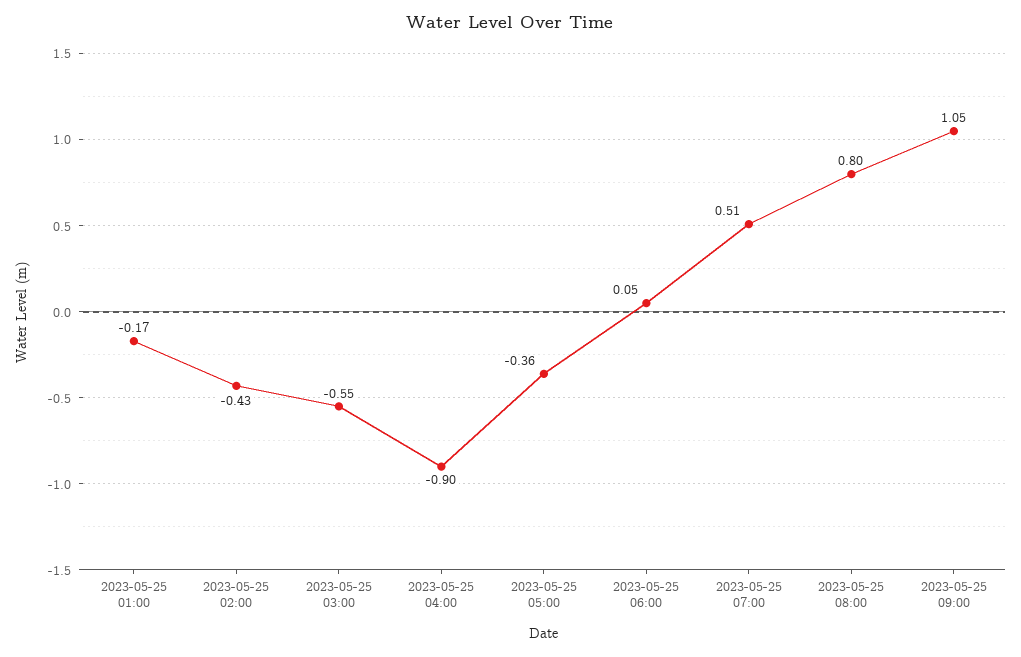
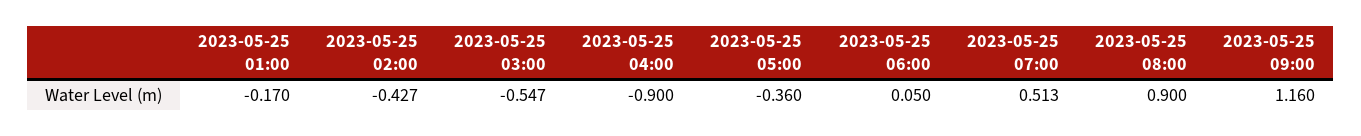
2023-05-25 08:00: 0.8 -> 0.9
2023-05-25 09:00: 1.05 -> 1.16

